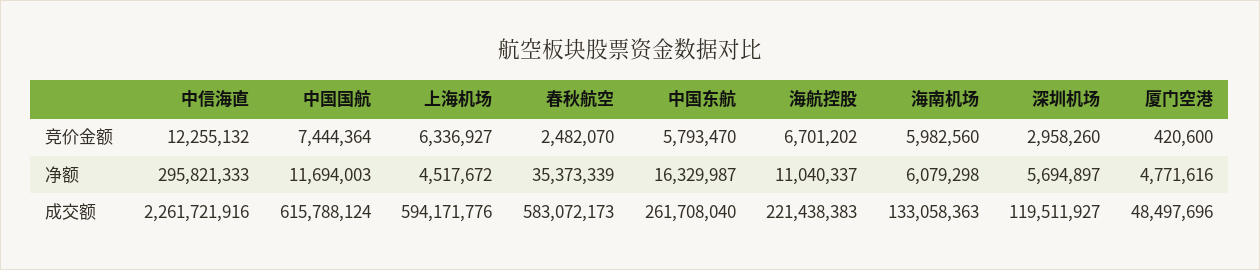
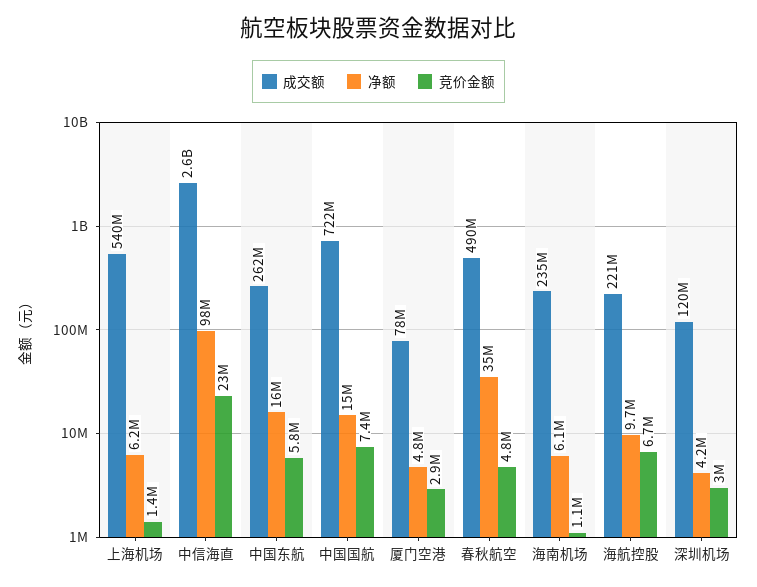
竞价金额, 中信海直: 12255132 -> 23000000
竞价金额, 上海机场: 6336927 -> 1400000
竞价金额, 春秋航空: 2482070 -> 4800000
竞价金额, 海南机场: 5982560 -> 1100000
竞价金额, 厦门空港: 420600 -> 2900000
净额, 中信海直: 295821333 -> 98000000
净额, 中国国航: 11694003 -> 15000000
净额, 上海机场: 4517672 -> 6200000
净额, 海航控股: 11040337 -> 9700000
净额, 深圳机场: 5694897 -> 4200000
成交额, 中信海直: 2261721916 -> 2600000000
成交额, 中国国航: 615788124 -> 722000000
成交额, 上海机场: 594171776 -> 540000000
成交额, 春秋航空: 583072173 -> 490000000
成交额, 海南机场: 133058363 -> 235000000
成交额, 厦门空港: 48497696 -> 78000000

